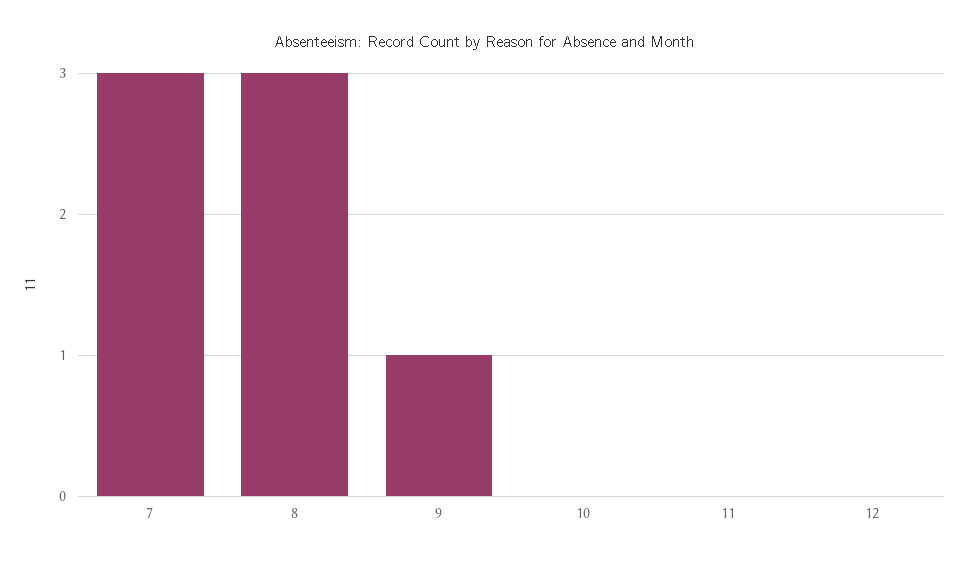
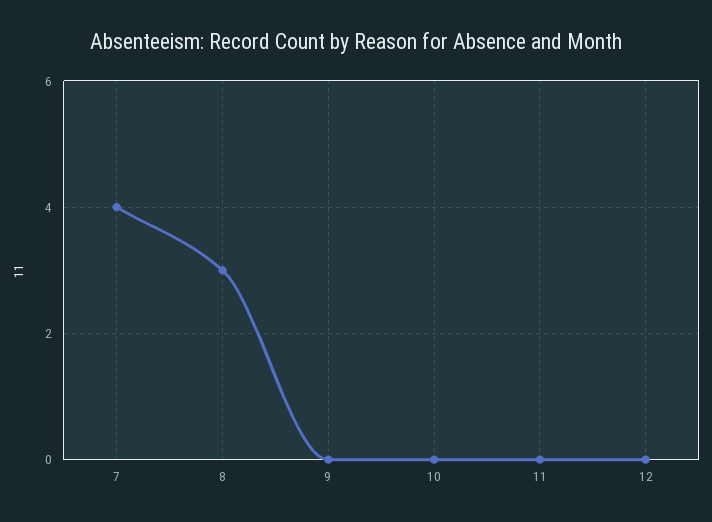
7: 3 -> 4
9: 1 -> 0

